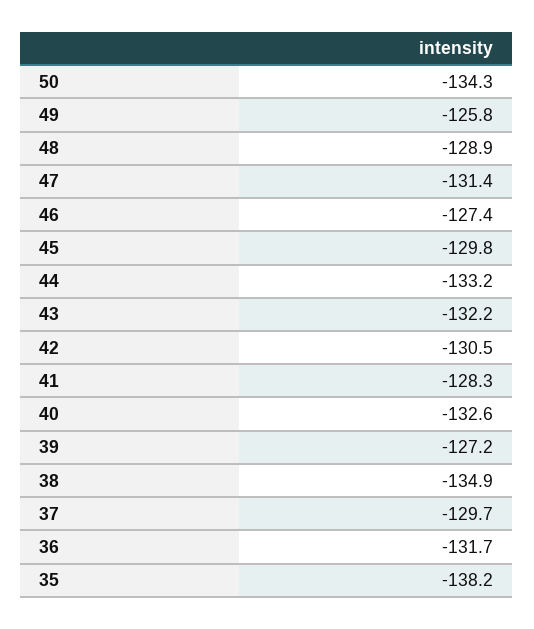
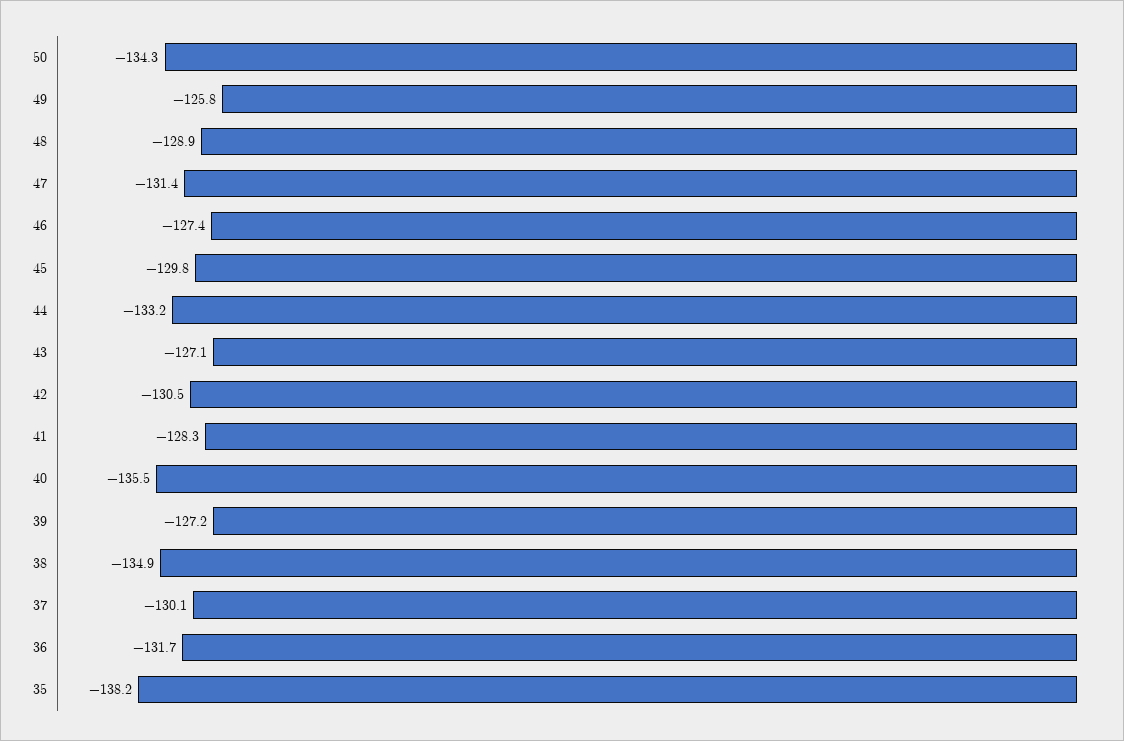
43: -132.2 -> -127.1
40: -132.6 -> -135.5
37: -129.7 -> -130.1

